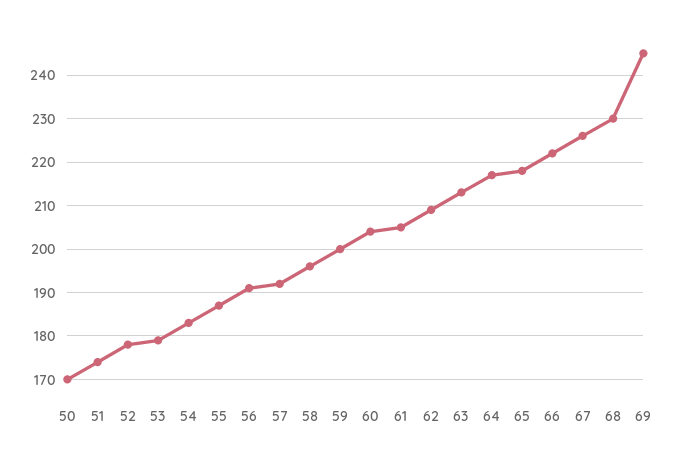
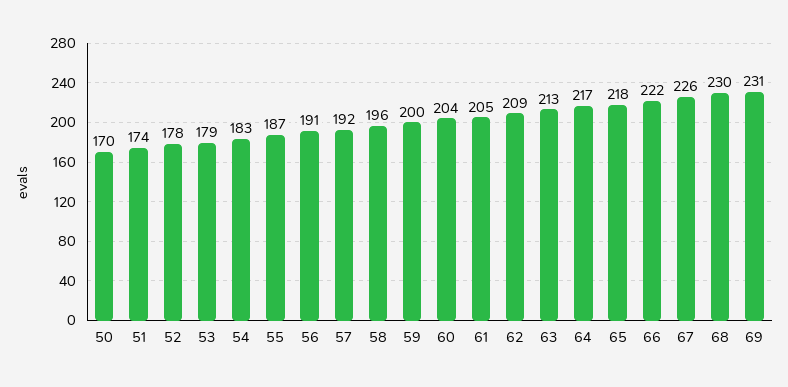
69: 245 -> 231

